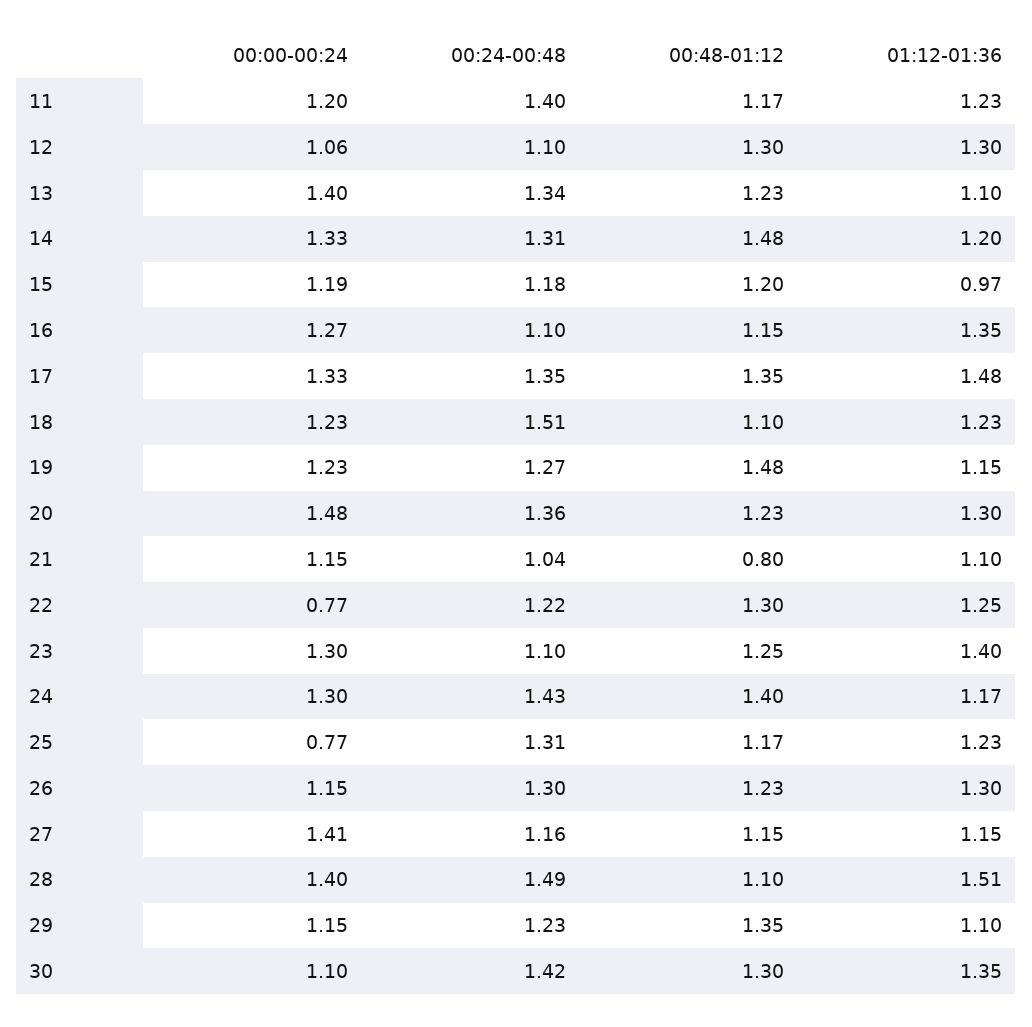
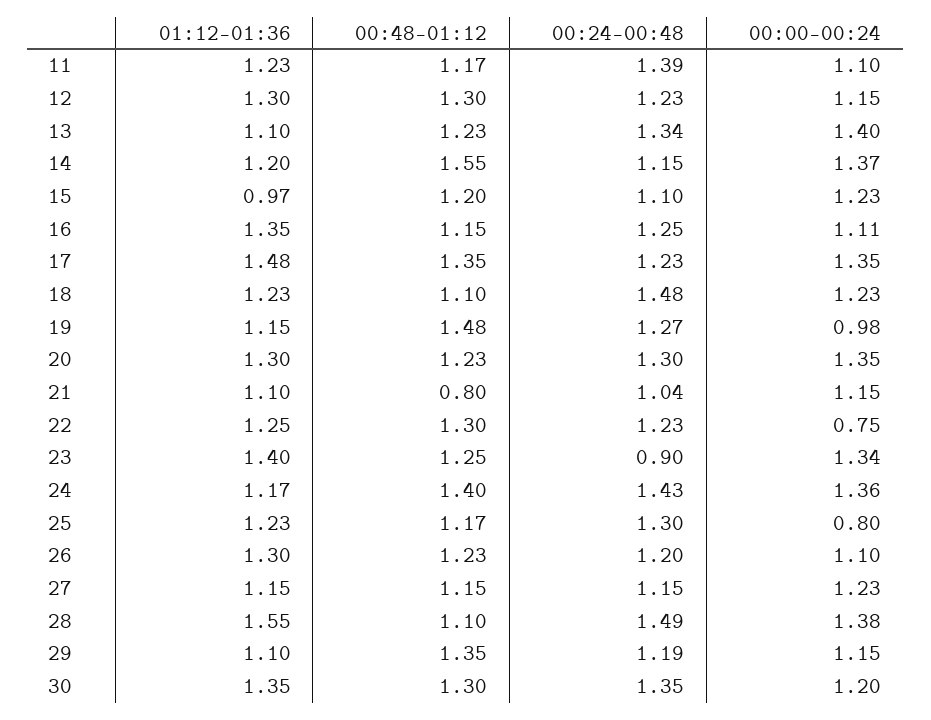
00:00-00:24, 11: 1.2 -> 1.1
00:24-00:48, 11: 1.4 -> 1.39
00:00-00:24, 12: 1.06 -> 1.15
00:24-00:48, 12: 1.1 -> 1.23
00:00-00:24, 14: 1.33 -> 1.37
00:24-00:48, 14: 1.31 -> 1.15
00:48-01:12, 14: 1.48 -> 1.55
00:00-00:24, 15: 1.19 -> 1.23
00:24-00:48, 15: 1.18 -> 1.1
00:00-00:24, 16: 1.27 -> 1.11
00:24-00:48, 16: 1.1 -> 1.25
00:00-00:24, 17: 1.33 -> 1.35
00:24-00:48, 17: 1.35 -> 1.23
00:24-00:48, 18: 1.51 -> 1.48
00:00-00:24, 19: 1.23 -> 0.98
00:00-00:24, 20: 1.48 -> 1.35
00:24-00:48, 20: 1.36 -> 1.3
00:00-00:24, 22: 0.77 -> 0.75
00:24-00:48, 22: 1.22 -> 1.23
00:00-00:24, 23: 1.3 -> 1.34
00:24-00:48, 23: 1.1 -> 0.9
00:00-00:24, 24: 1.3 -> 1.36
00:00-00:24, 25: 0.77 -> 0.8
00:24-00:48, 25: 1.31 -> 1.3
00:00-00:24, 26: 1.15 -> 1.1
00:24-00:48, 26: 1.3 -> 1.2
00:00-00:24, 27: 1.41 -> 1.23
00:24-00:48, 27: 1.16 -> 1.15
00:00-00:24, 28: 1.4 -> 1.38
01:12-01:36, 28: 1.51 -> 1.55
00:24-00:48, 29: 1.23 -> 1.19
00:00-00:24, 30: 1.1 -> 1.2
00:24-00:48, 30: 1.42 -> 1.35

